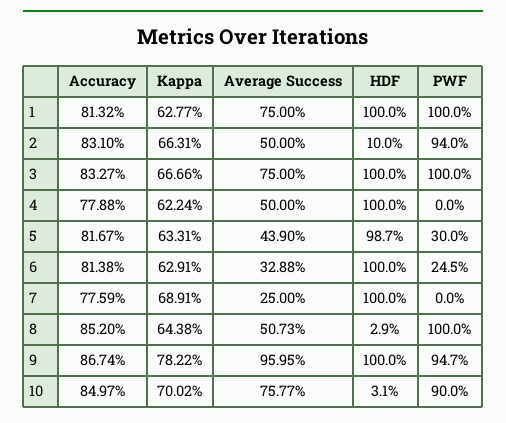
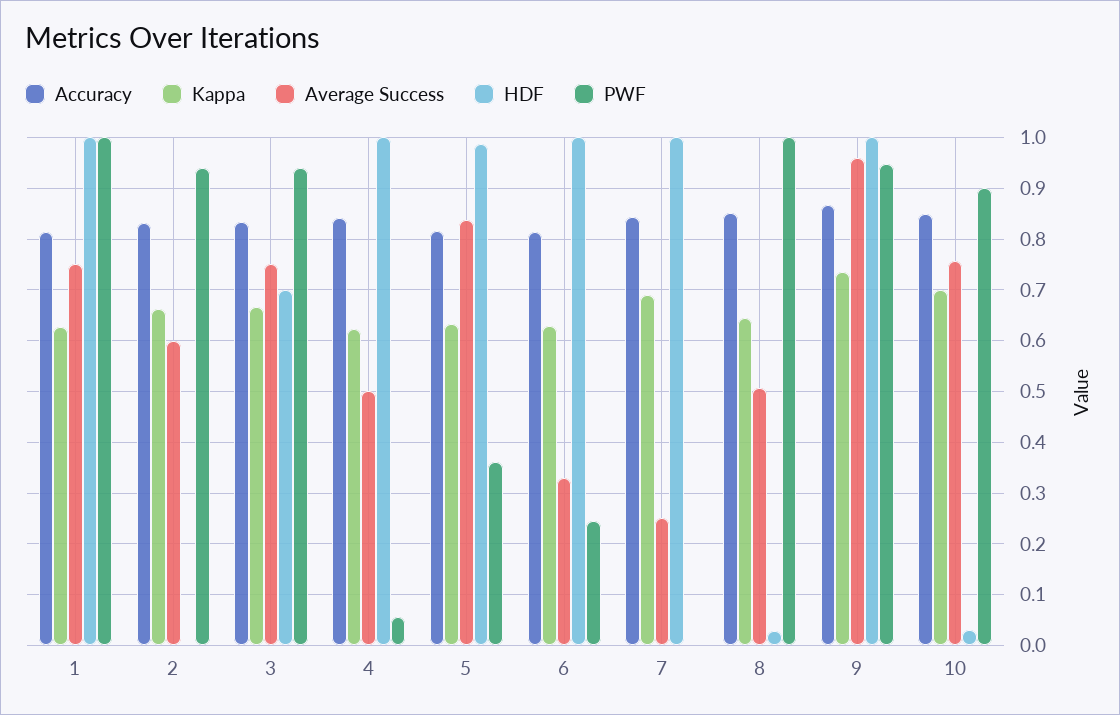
Average Success, 2: 0.5 -> 0.6
HDF, 2: 0.1 -> 0
HDF, 3: 1 -> 0.7
PWF, 3: 1 -> 0.94
Accuracy, 4: 0.7788 -> 0.84
PWF, 4: 0 -> 0.06
Average Success, 5: 0.439 -> 0.84
PWF, 5: 0.3 -> 0.36
Accuracy, 7: 0.7759 -> 0.84
Kappa, 9: 0.7822 -> 0.74

